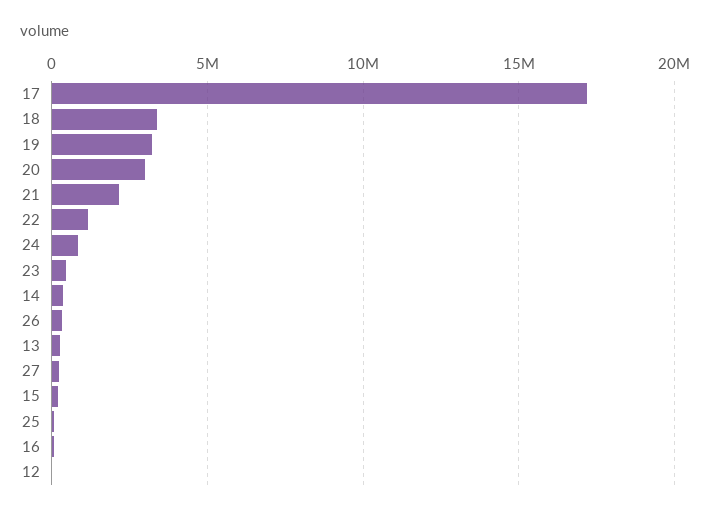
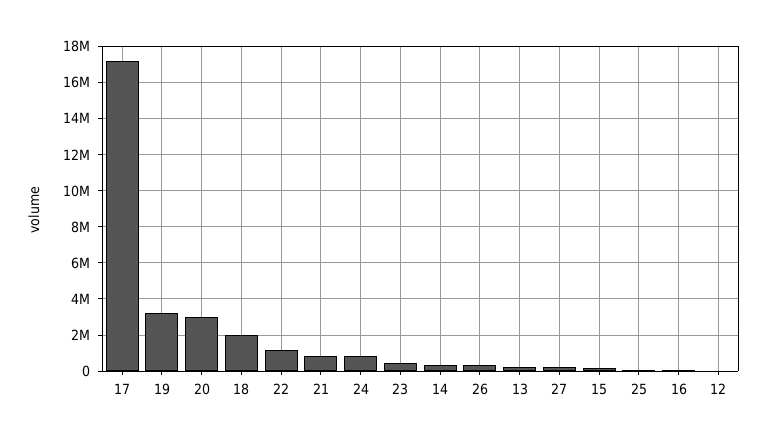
18: 3500000 -> 2000000
21: 2000000 -> 1000000

